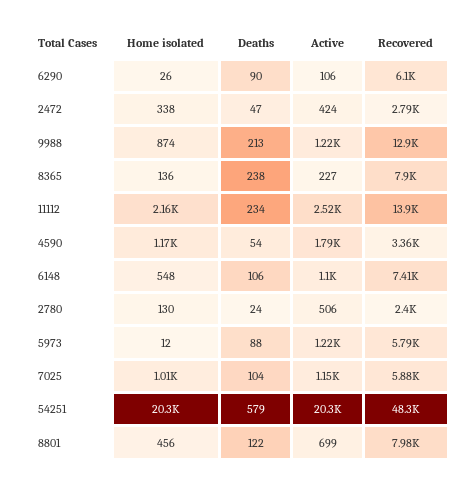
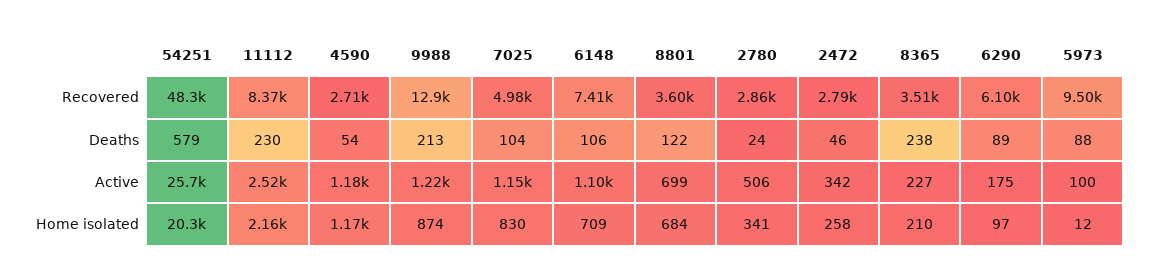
Home isolated, 6290: 26 -> 97
Deaths, 6290: 90 -> 89
Active, 6290: 106 -> 175
Home isolated, 2472: 338 -> 258
Deaths, 2472: 47 -> 46
Active, 2472: 424 -> 342
Home isolated, 8365: 136 -> 210
Recovered, 8365: 7900 -> 3510
Deaths, 11112: 234 -> 230
Recovered, 11112: 13900 -> 8370
Active, 4590: 1790 -> 1180
Recovered, 4590: 3360 -> 2710
Home isolated, 6148: 548 -> 709
Home isolated, 2780: 130 -> 341
Recovered, 2780: 2400 -> 2860
Active, 5973: 1220 -> 100
Recovered, 5973: 5790 -> 9500
Home isolated, 7025: 1010 -> 830
Recovered, 7025: 5880 -> 4980
Active, 54251: 20300 -> 25700
Home isolated, 8801: 456 -> 684
Recovered, 8801: 7980 -> 3600

